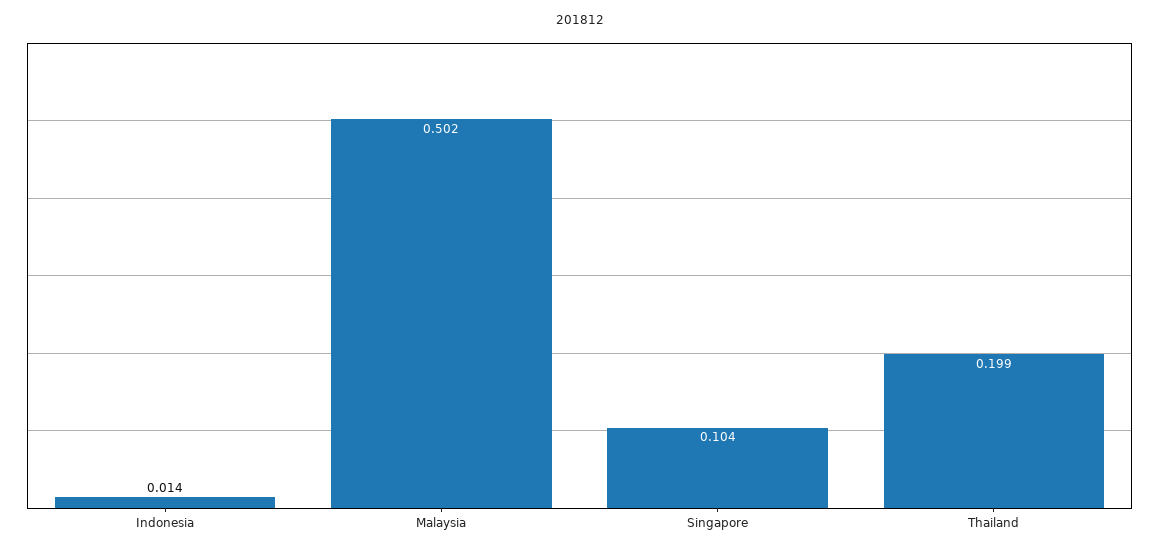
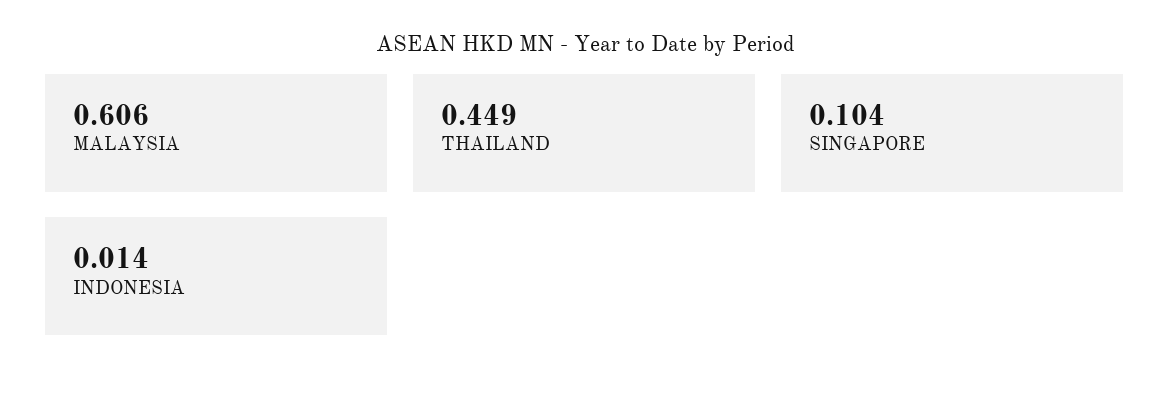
Malaysia: 0.502 -> 0.606
Thailand: 0.199 -> 0.449

